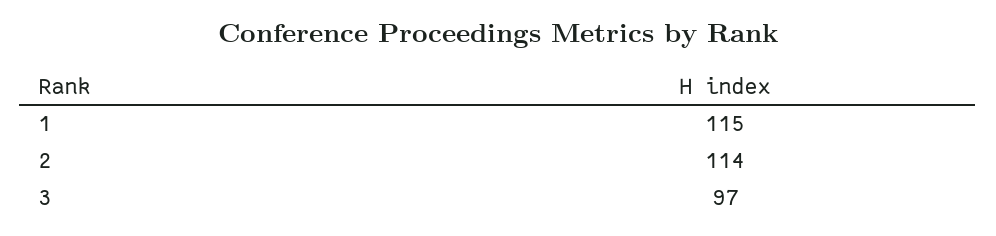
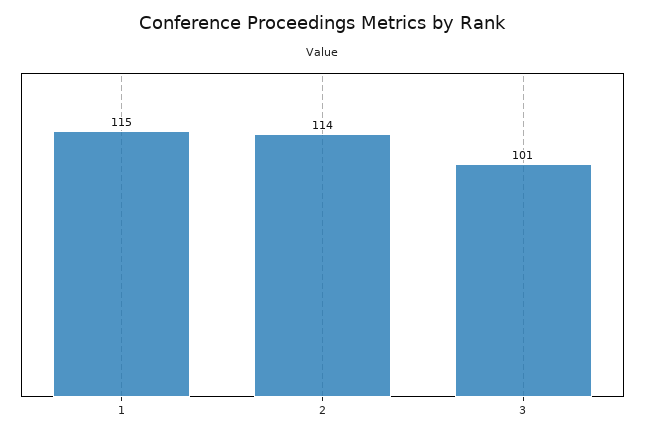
3: 97 -> 101

